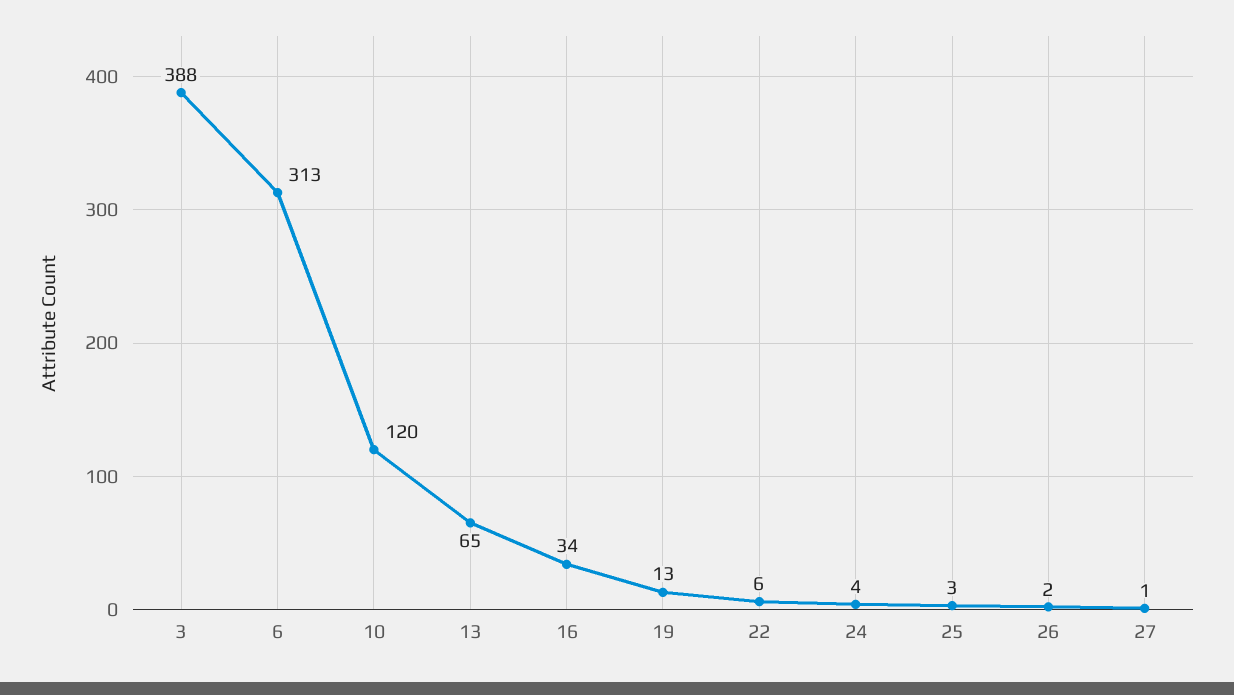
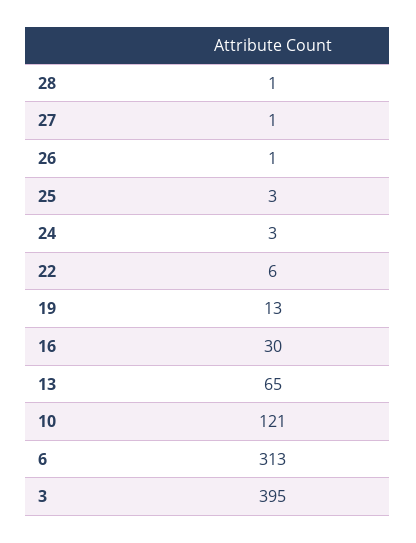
3: 388 -> 395
10: 120 -> 121
16: 34 -> 30
24: 4 -> 3
26: 2 -> 1
28: none -> 1

